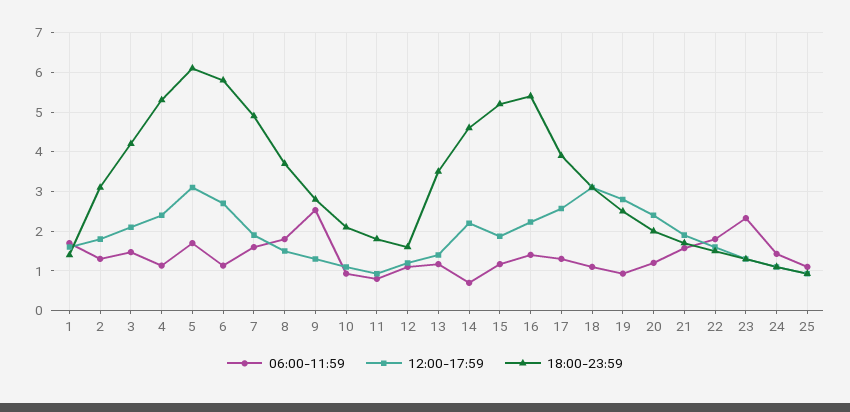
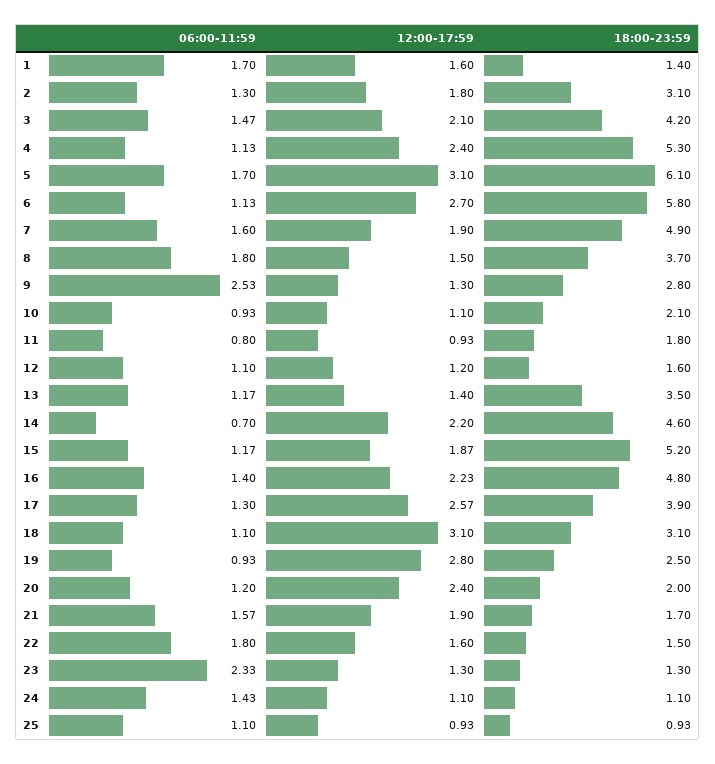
18:00-23:59, 16: 5.4 -> 4.8

